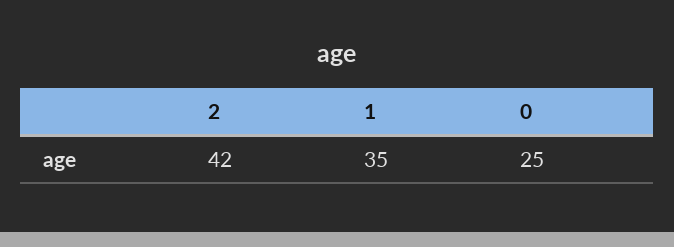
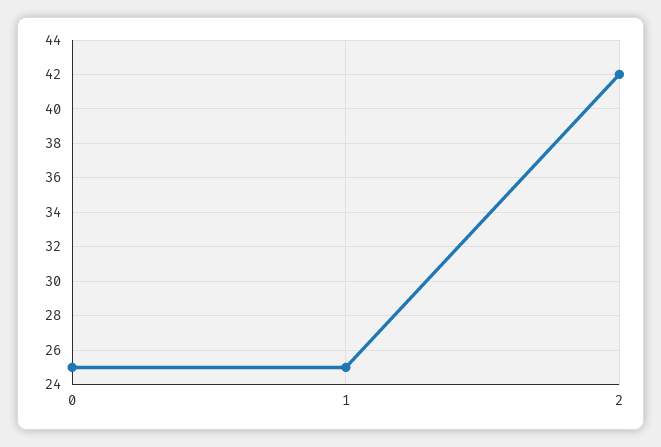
1: 35 -> 25

